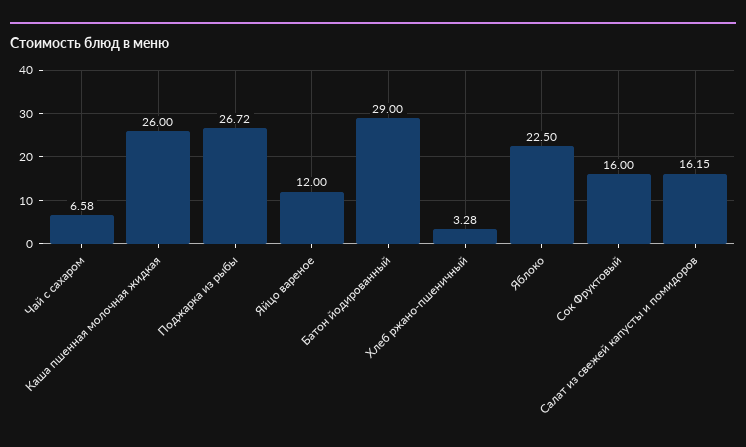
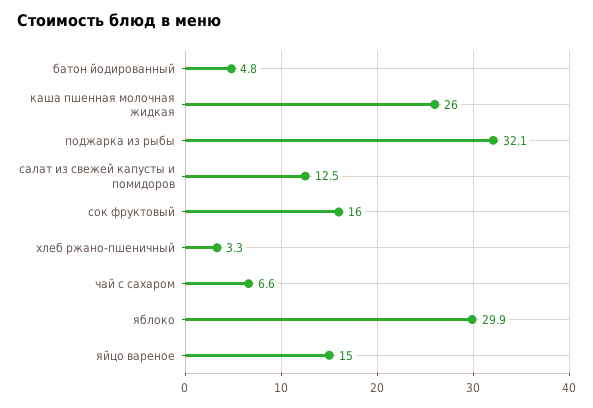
Поджарка из рыбы: 26.72 -> 32.1
Яйцо вареное: 12 -> 15
Батон йодированный: 29 -> 4.8
Яблоко: 22.5 -> 29.9
Салат из свежей капусты и помидоров: 16.15 -> 12.5

